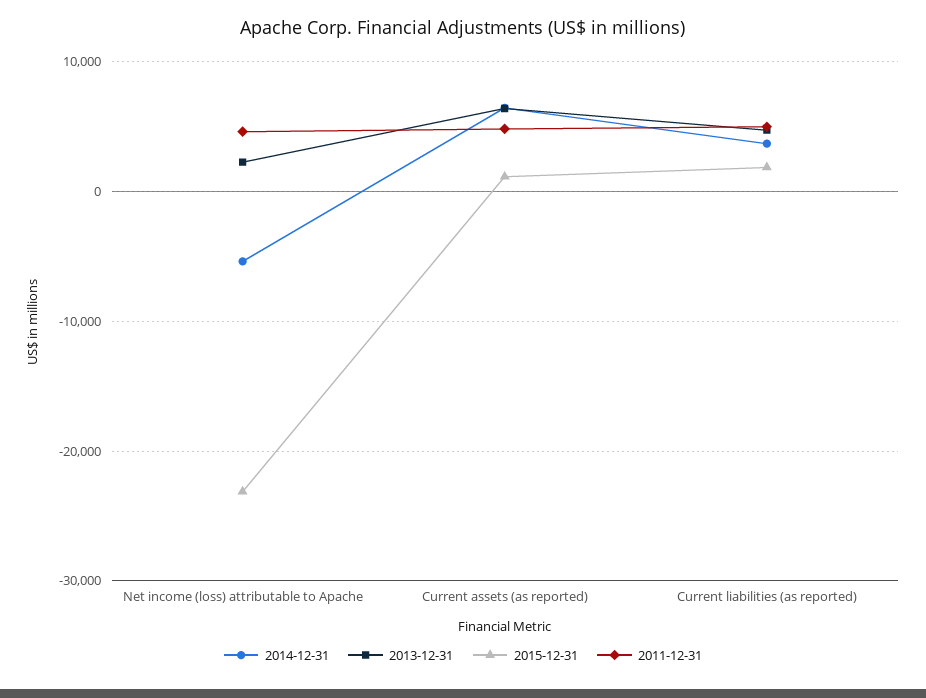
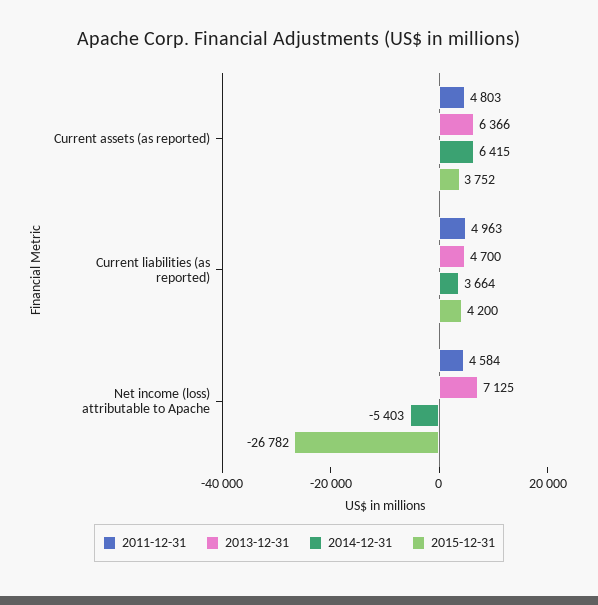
2013-12-31, Net income (loss) attributable to Apache: 2000 -> 7125
2015-12-31, Net income (loss) attributable to Apache: -23000 -> -26782
2015-12-31, Current assets (as reported): 1000 -> 3752
2015-12-31, Current liabilities (as reported): 2000 -> 4200

